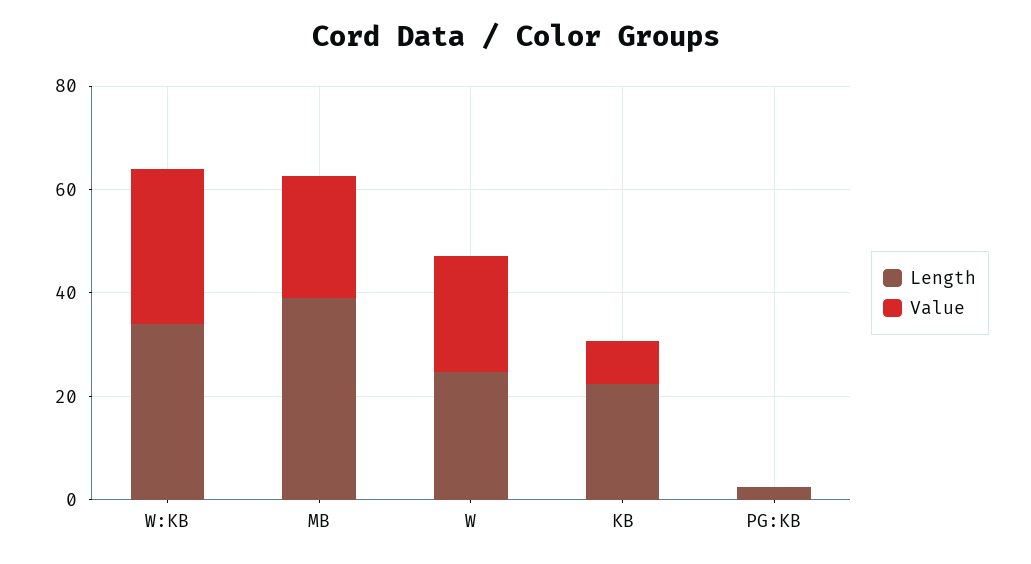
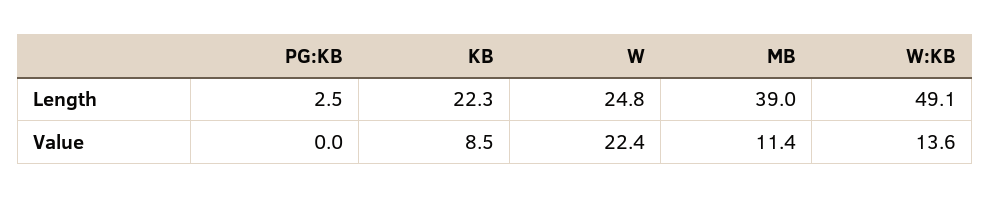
Length, W:KB: 35 -> 49.1
Value, W:KB: 30 -> 13.6
Value, MB: 25 -> 11.4

